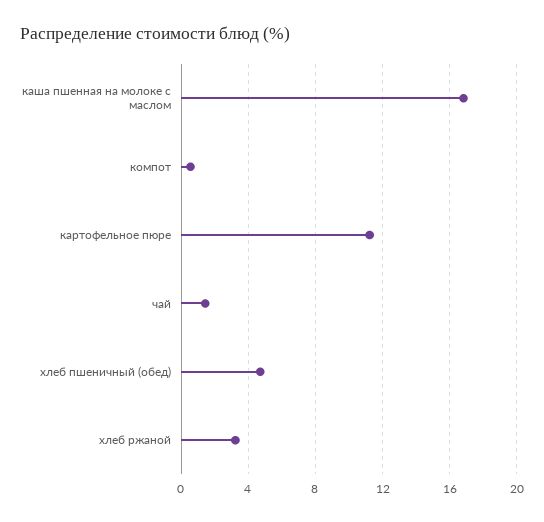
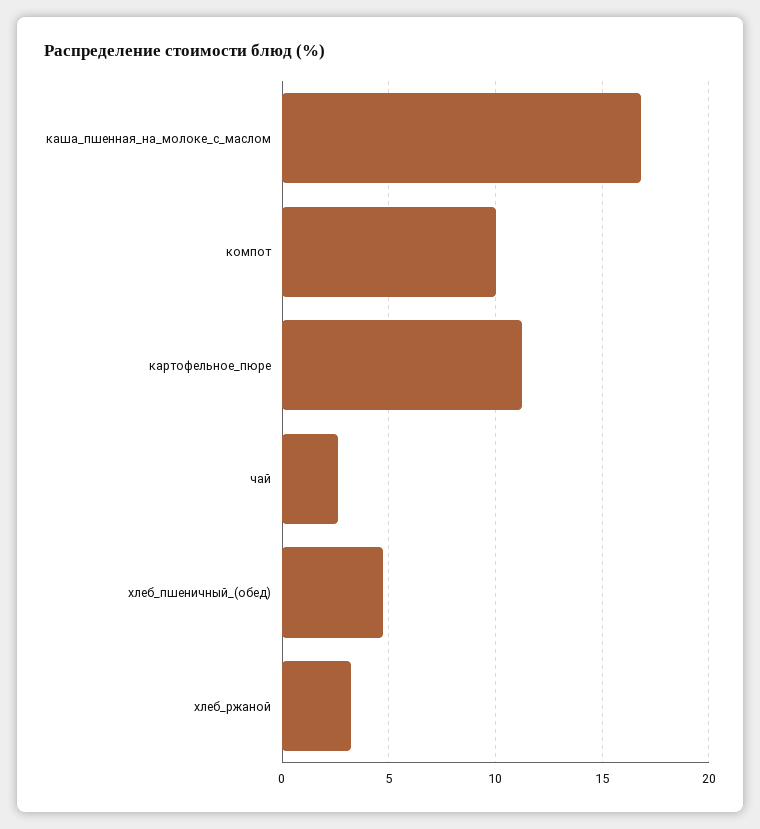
компот: 0.5 -> 10
чай: 1.5 -> 2.5

